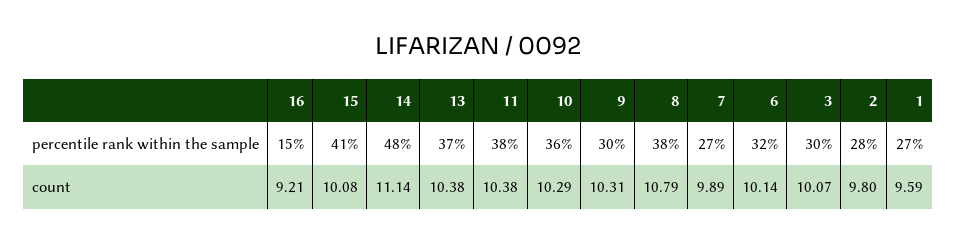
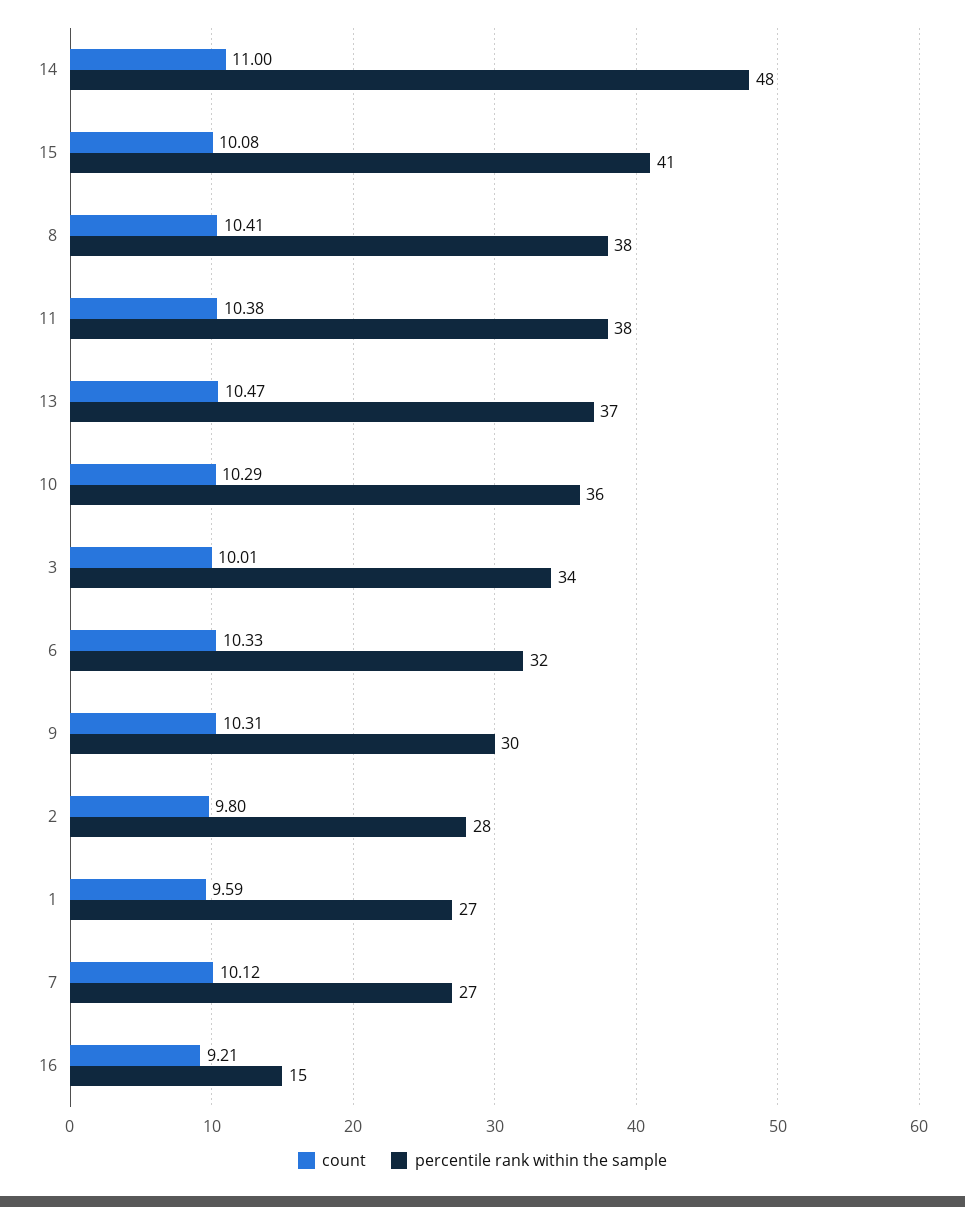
percentile rank within the sample, 3: 30 -> 34
count, 14: 11.14 -> 11
count, 13: 10.38 -> 10.47
count, 8: 10.79 -> 10.41
count, 7: 9.89 -> 10.12
count, 6: 10.14 -> 10.33
count, 3: 10.07 -> 10.01

